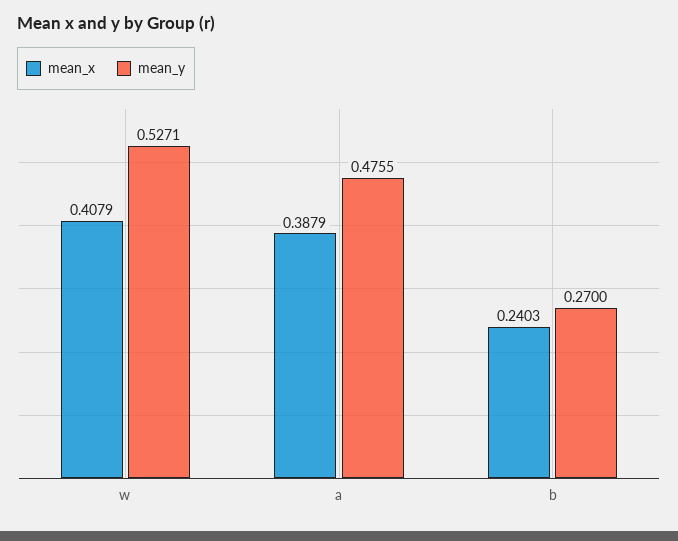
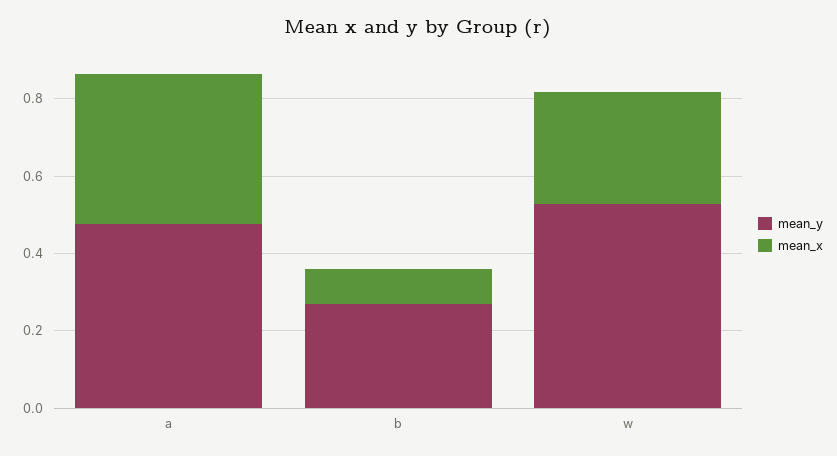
mean_x, w: 0.4079 -> 0.3
mean_x, b: 0.2403 -> 0.1

